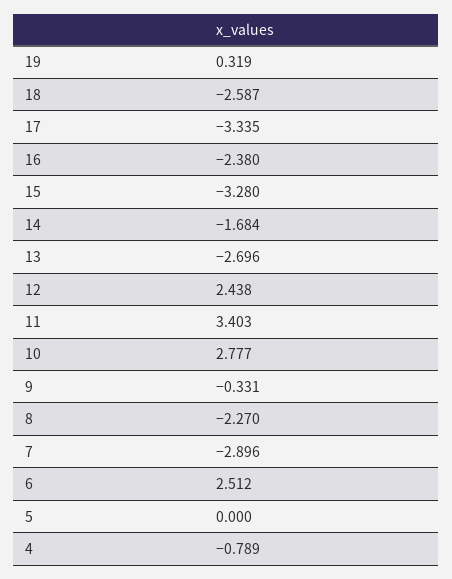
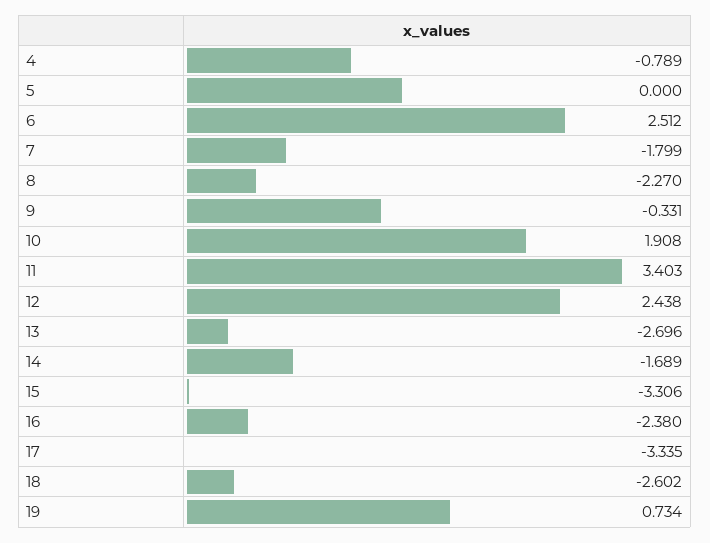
19: 0.319 -> 0.734
18: -2.587 -> -2.602
15: -3.28 -> -3.306
14: -1.684 -> -1.689
10: 2.777 -> 1.908
7: -2.896 -> -1.799

